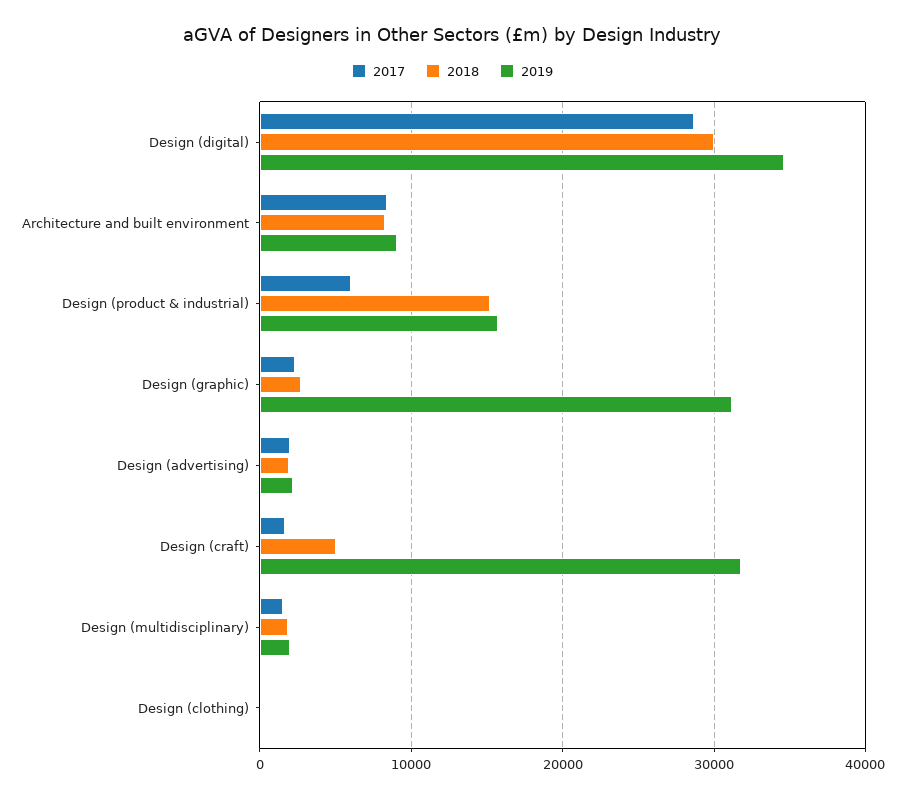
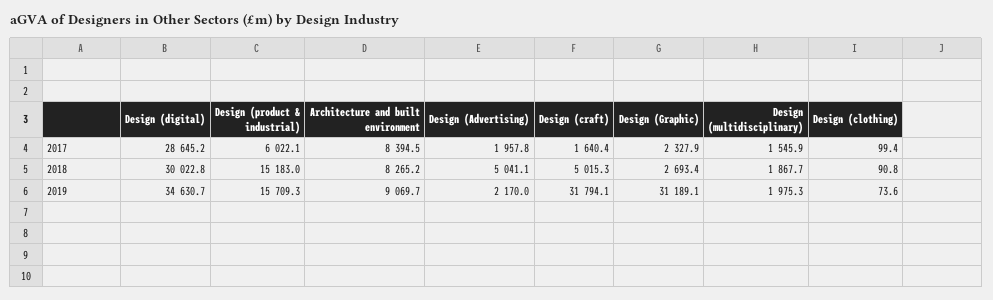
2018, Design (advertising): 2000 -> 5041.1

